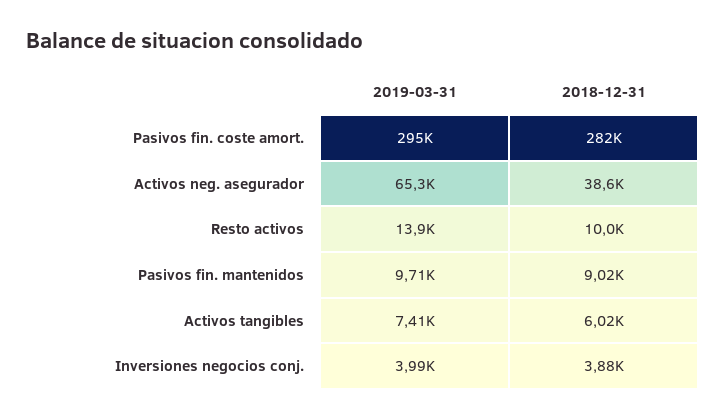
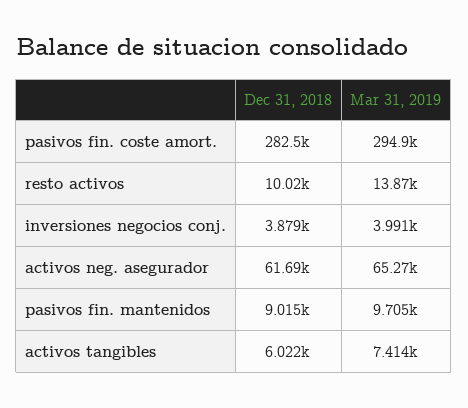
2018-12-31, Activos neg. asegurador: 38600 -> 61690

